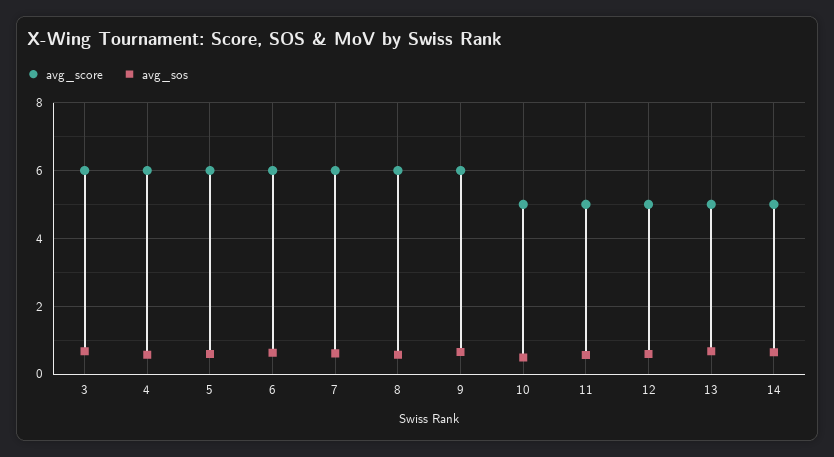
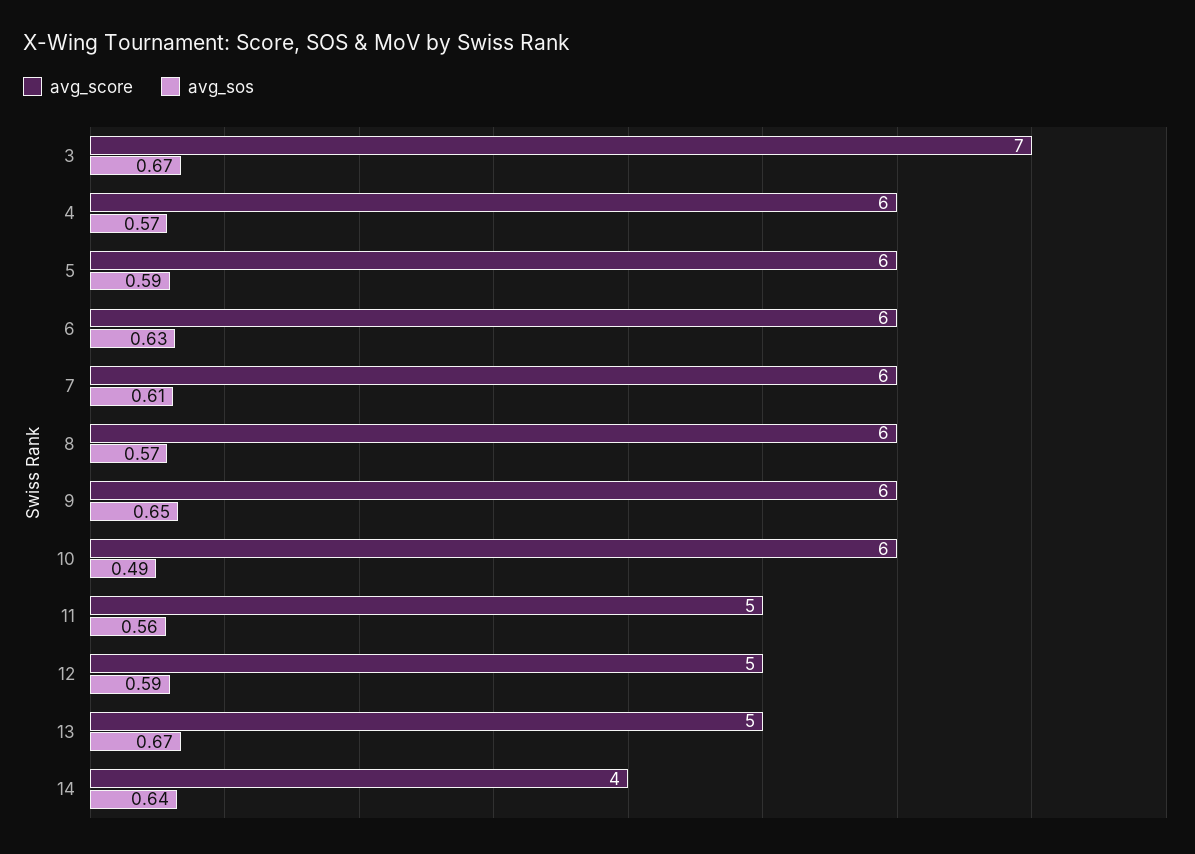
avg_score, 3: 6 -> 7
avg_score, 10: 5 -> 6
avg_score, 14: 5 -> 4

